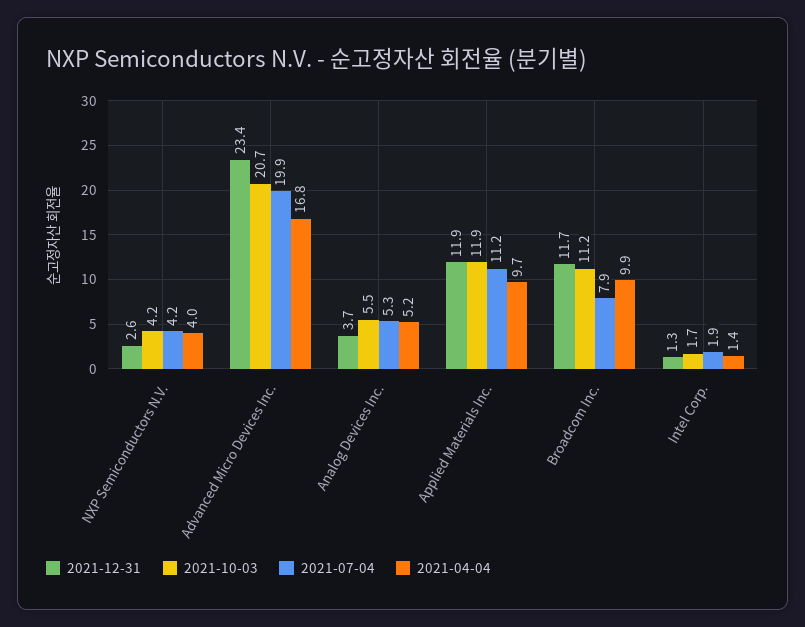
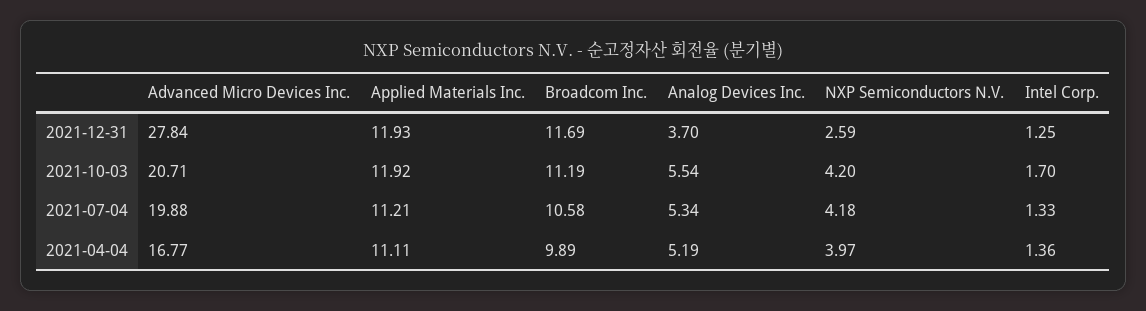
2021-12-31, Advanced Micro Devices Inc.: 23.4 -> 27.84
2021-04-04, Applied Materials Inc.: 9.7 -> 11.11
2021-07-04, Broadcom Inc.: 7.9 -> 10.58
2021-07-04, Intel Corp.: 1.9 -> 1.33

